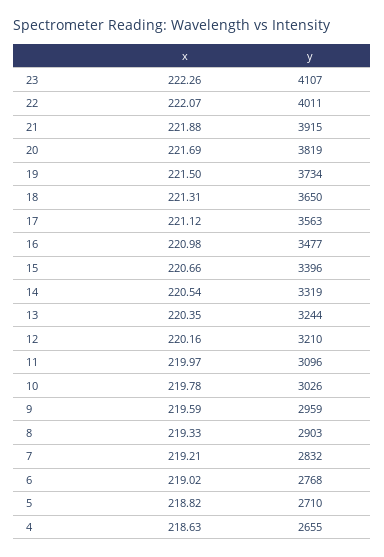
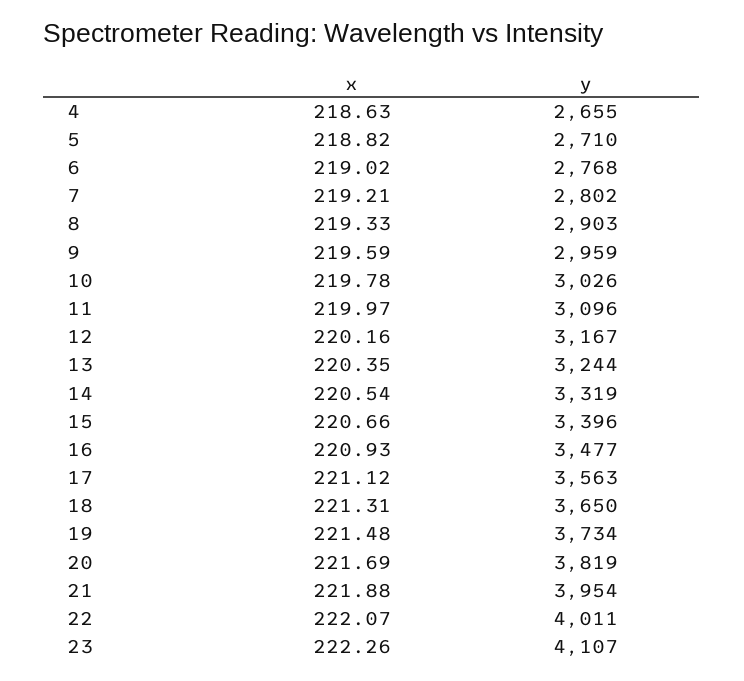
y, 21: 3915 -> 3954
x, 19: 221.5 -> 221.48
x, 16: 220.98 -> 220.93
y, 12: 3210 -> 3167
y, 7: 2832 -> 2802

